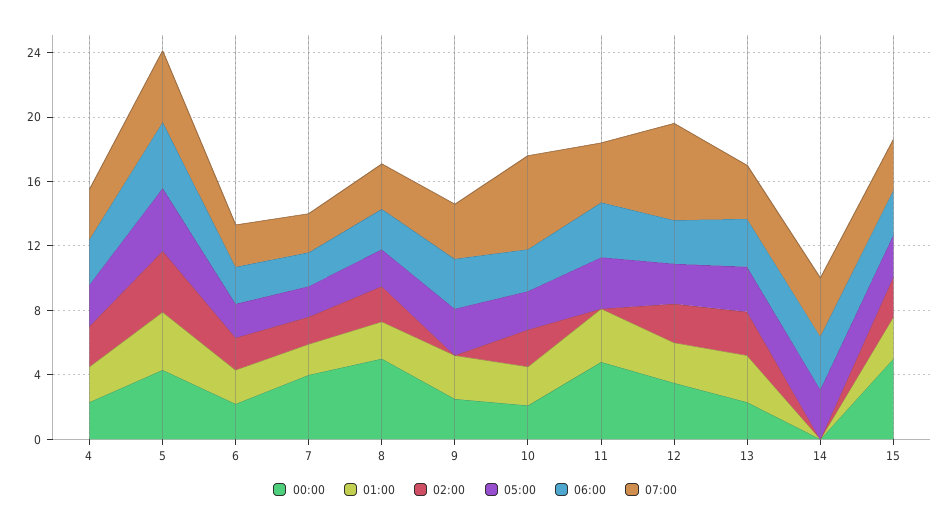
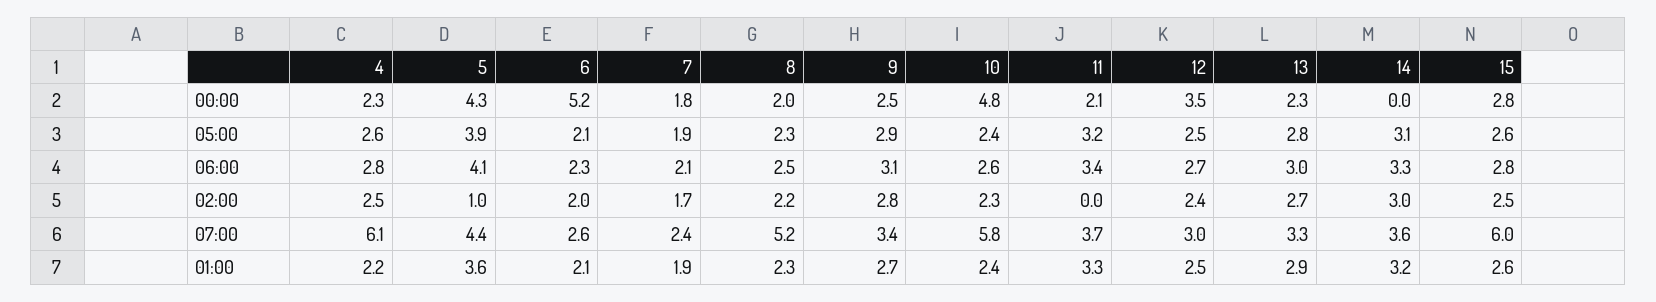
07:00, 4: 3 -> 6.1
02:00, 5: 4 -> 1
00:00, 6: 2 -> 5.2
00:00, 7: 4 -> 1.8
00:00, 8: 5 -> 2
07:00, 8: 3 -> 5.2
02:00, 9: 0 -> 2.8
00:00, 10: 2 -> 4.8
00:00, 11: 5 -> 2.1
07:00, 12: 6 -> 3
01:00, 14: 0 -> 3.2
02:00, 14: 0 -> 3
00:00, 15: 5 -> 2.8
07:00, 15: 3 -> 6

